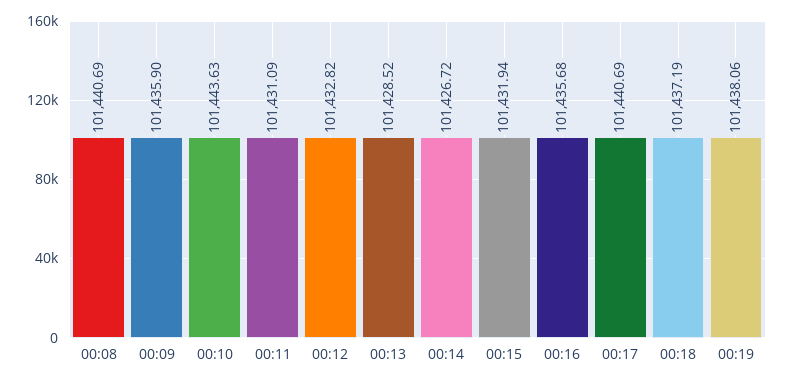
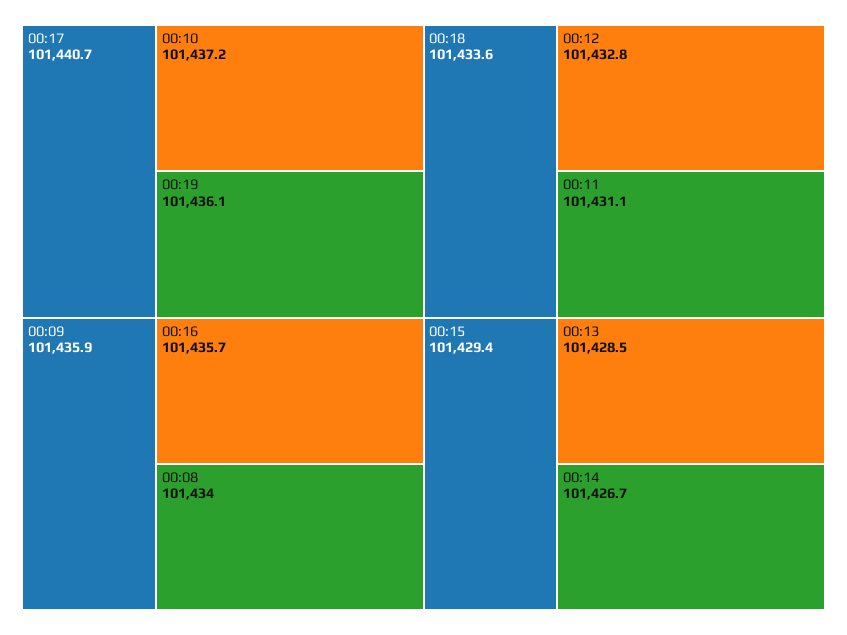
00:08: 101440.69 -> 101434
00:10: 101443.63 -> 101437.2
00:15: 101431.94 -> 101429.4
00:18: 101437.19 -> 101433.6
00:19: 101438.06 -> 101436.1

